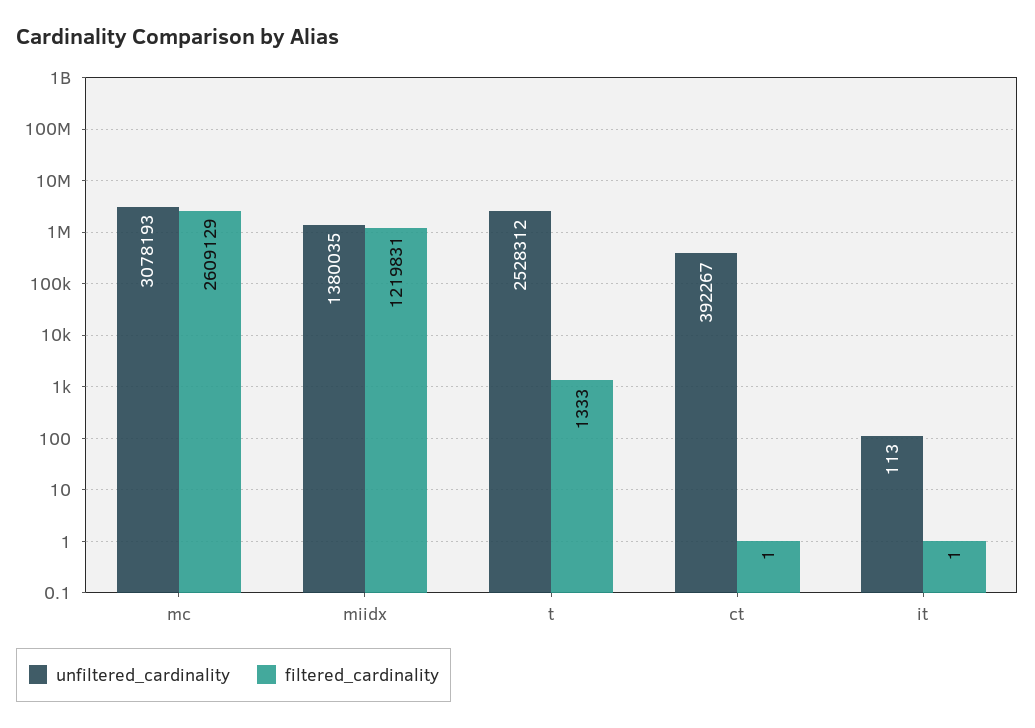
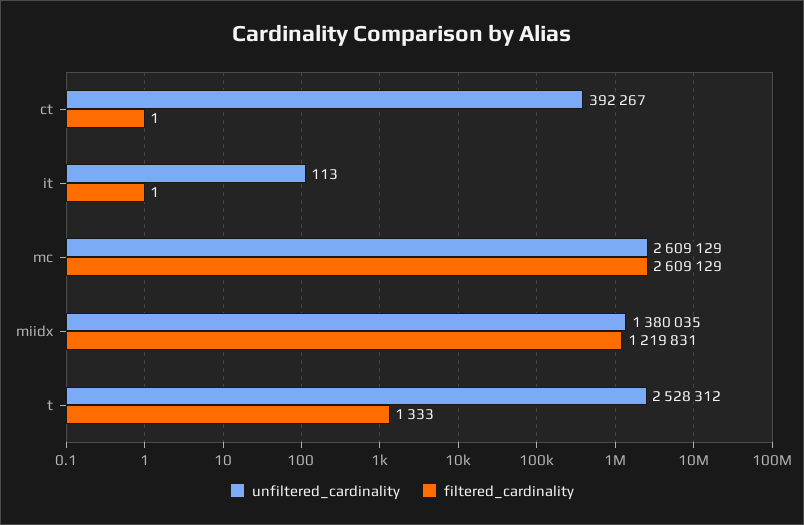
unfiltered_cardinality, mc: 3078193 -> 2609129

